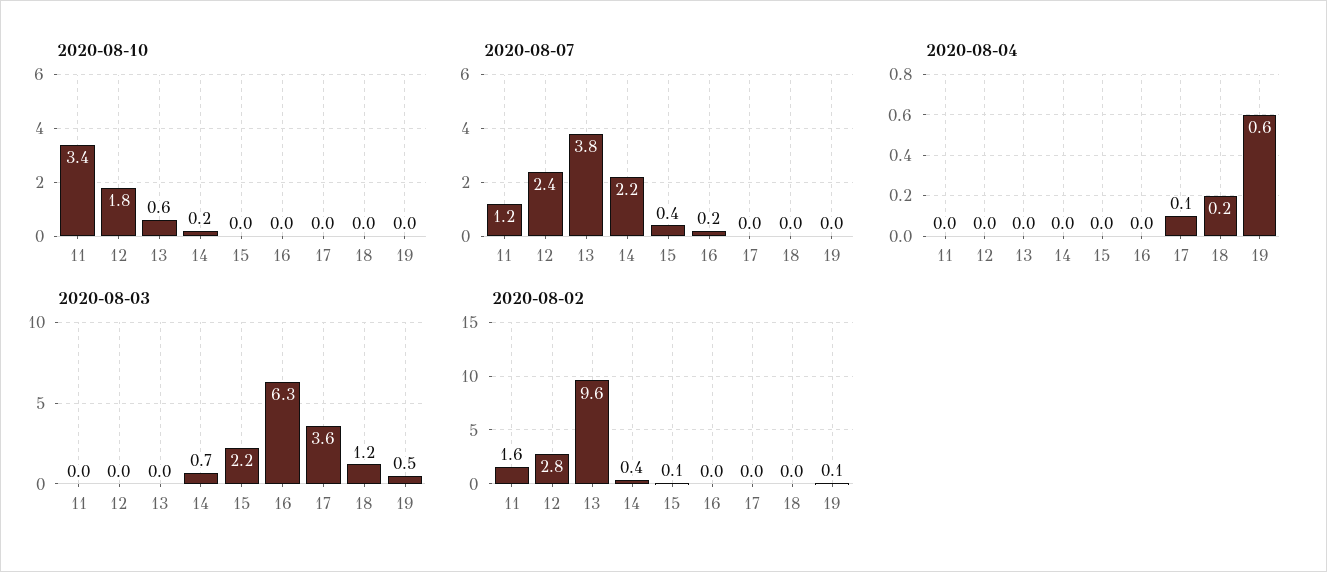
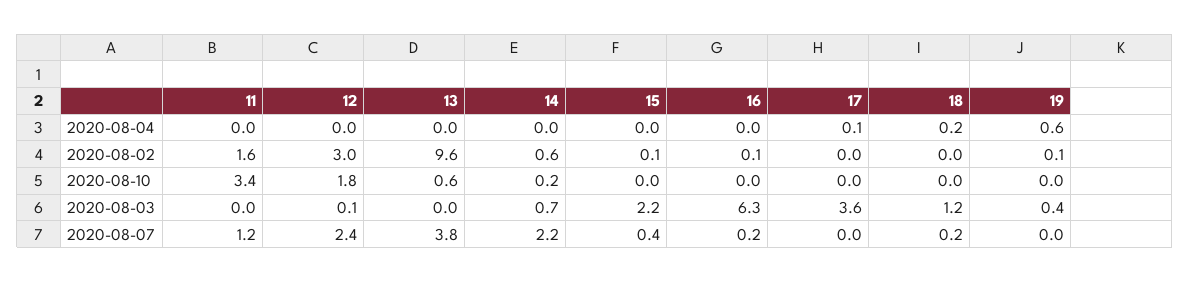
2020-08-07, 18: 0 -> 0.2
2020-08-03, 12: 0 -> 0.1
2020-08-03, 19: 0.5 -> 0.4
2020-08-02, 12: 2.8 -> 3
2020-08-02, 14: 0.4 -> 0.6
2020-08-02, 16: 0 -> 0.1

